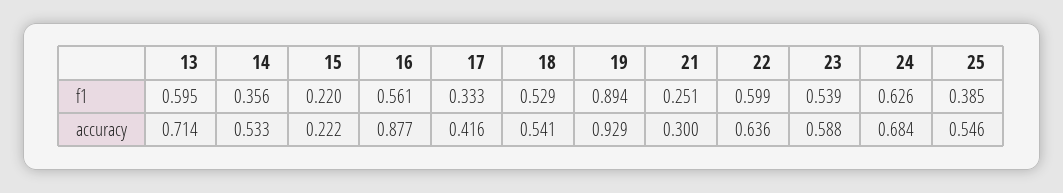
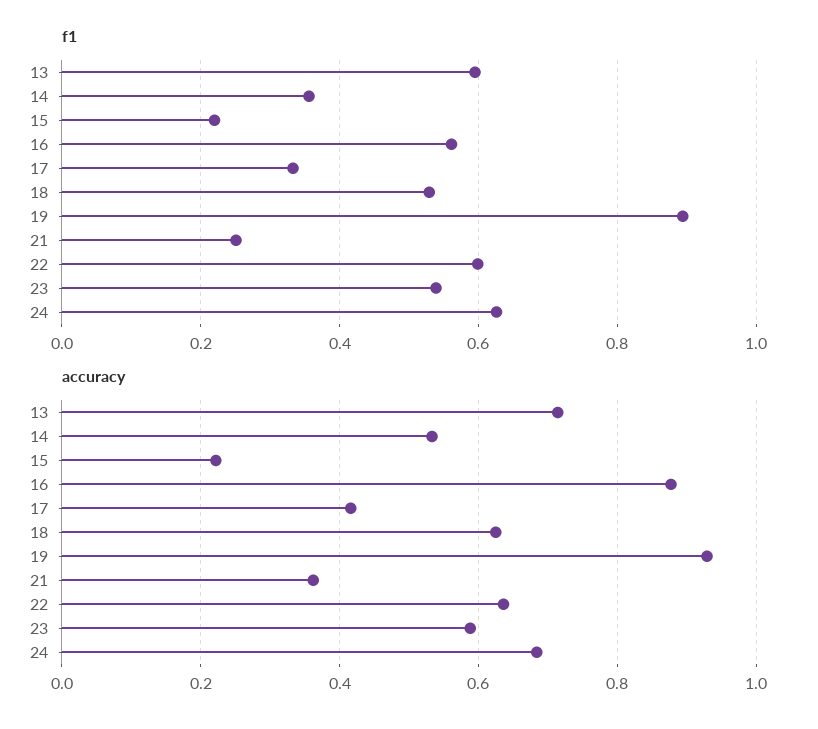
f1, 25: 0.385 -> none
accuracy, 18: 0.541 -> 0.62
accuracy, 21: 0.3 -> 0.36
accuracy, 25: 0.546 -> none

